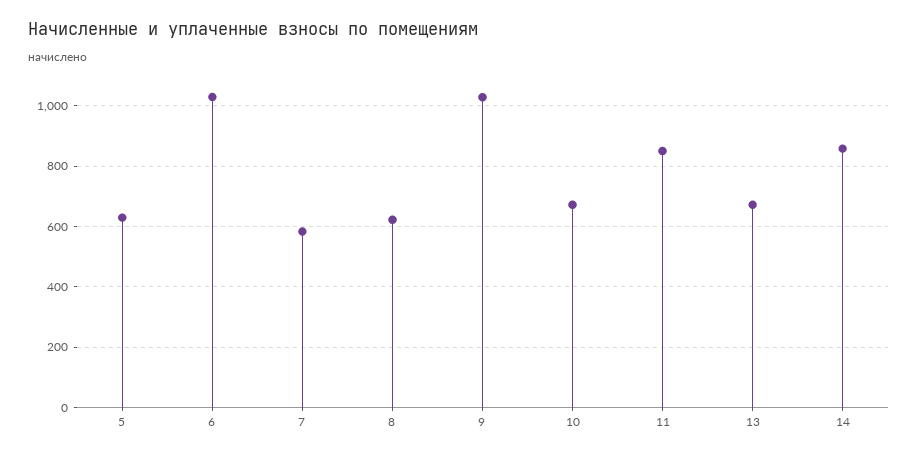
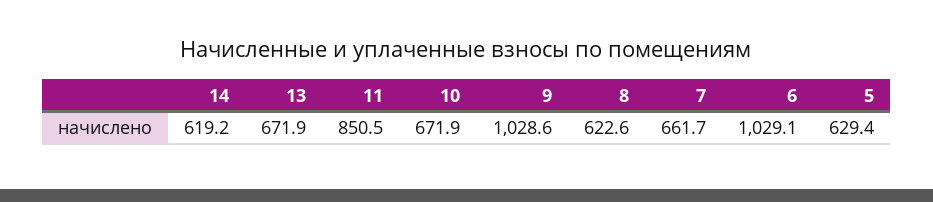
7: 580 -> 661.7
14: 860 -> 619.2

